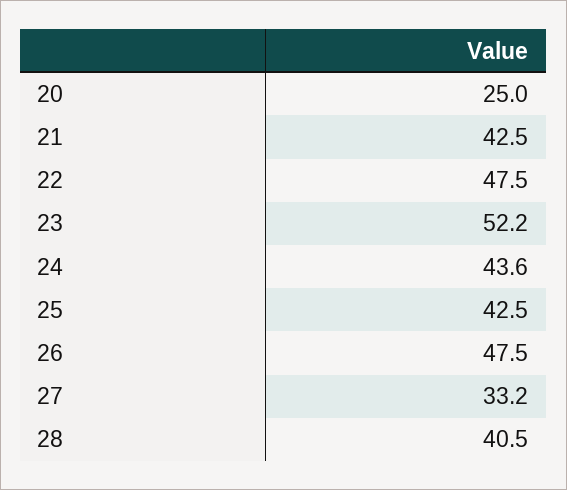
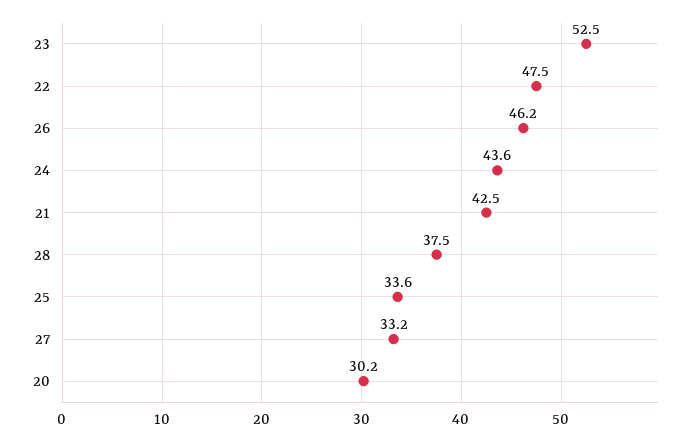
20: 25 -> 30.2
23: 52.2 -> 52.5
25: 42.5 -> 33.6
26: 47.5 -> 46.2
28: 40.5 -> 37.5

